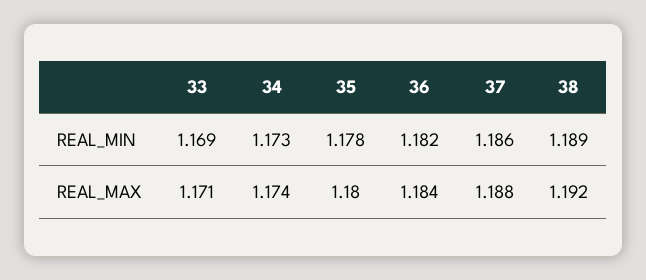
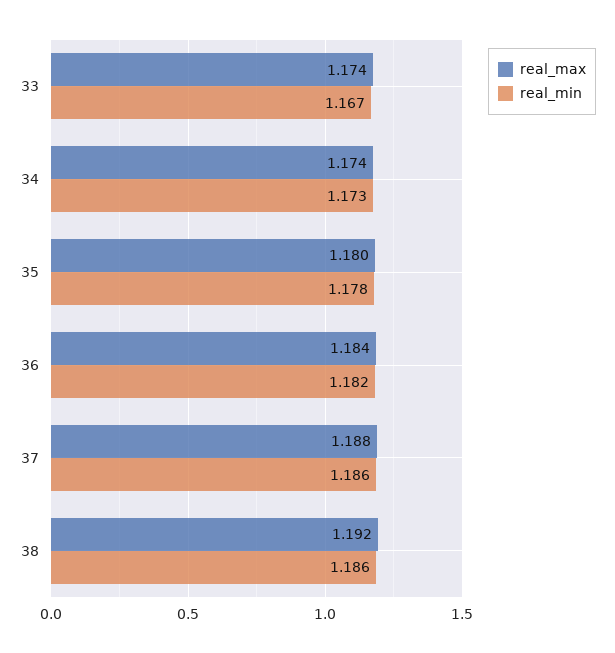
REAL_MIN, 33: 1.169 -> 1.167
REAL_MIN, 38: 1.189 -> 1.186
REAL_MAX, 33: 1.171 -> 1.174

